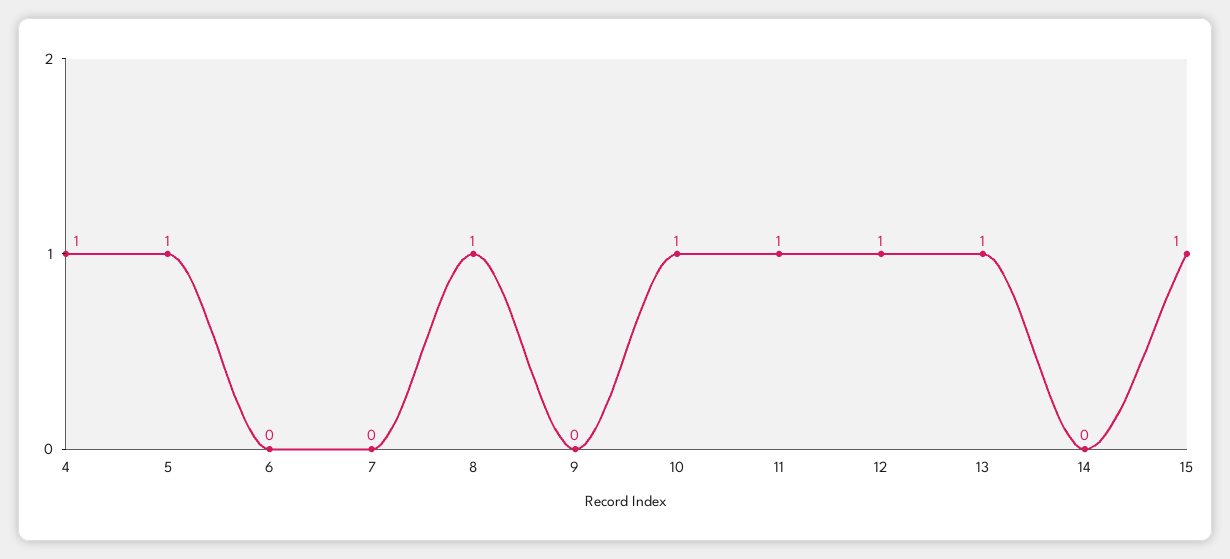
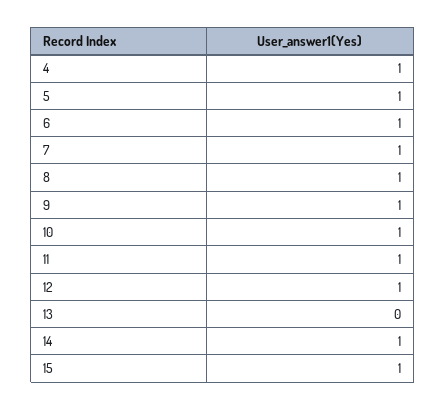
6: 0 -> 1
7: 0 -> 1
9: 0 -> 1
13: 1 -> 0
14: 0 -> 1

